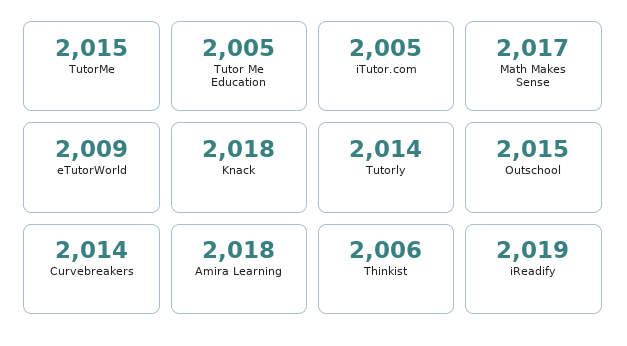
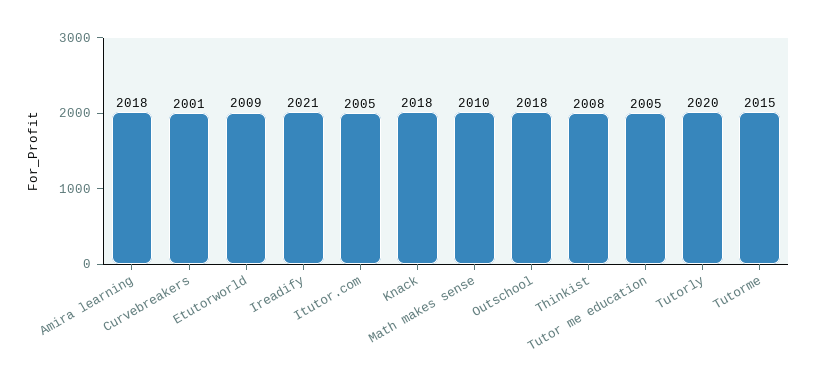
Math Makes Sense: 2017 -> 2010
Tutorly: 2014 -> 2020
Outschool: 2015 -> 2018
Curvebreakers: 2014 -> 2001
Thinkist: 2006 -> 2008
iReadify: 2019 -> 2021

